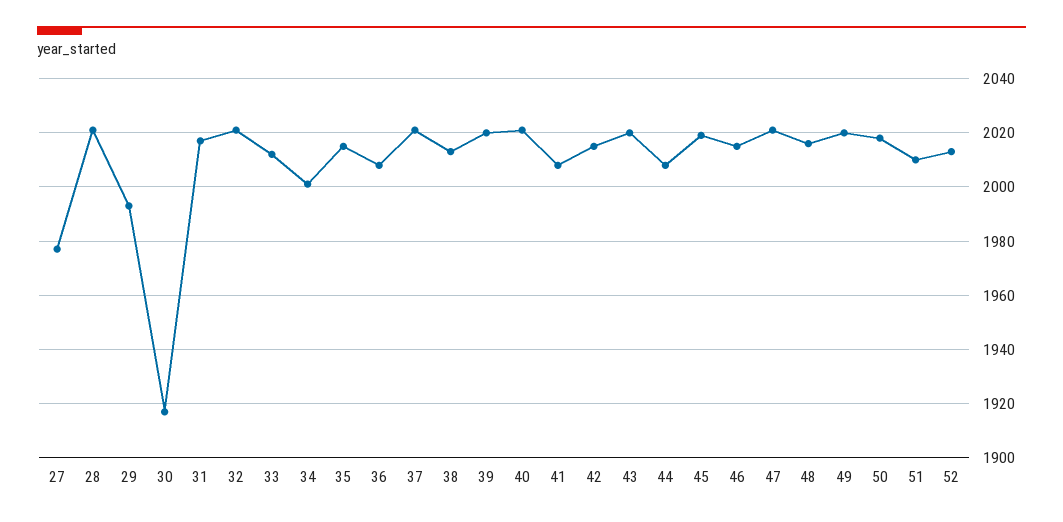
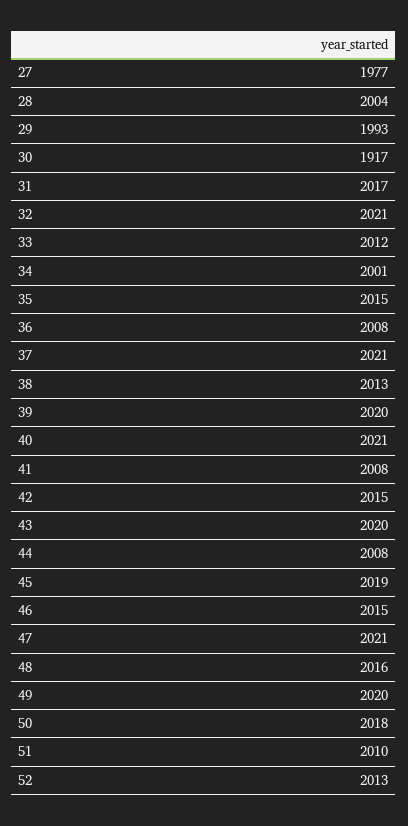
28: 2020 -> 2004

